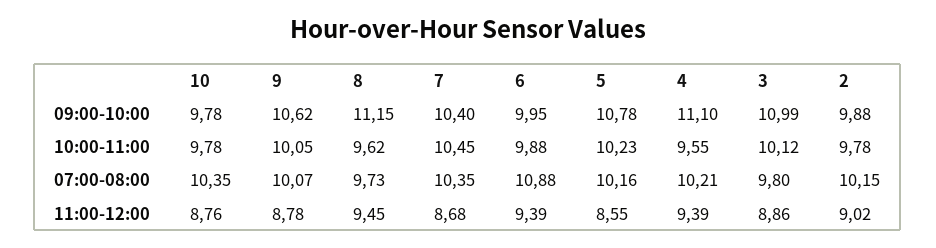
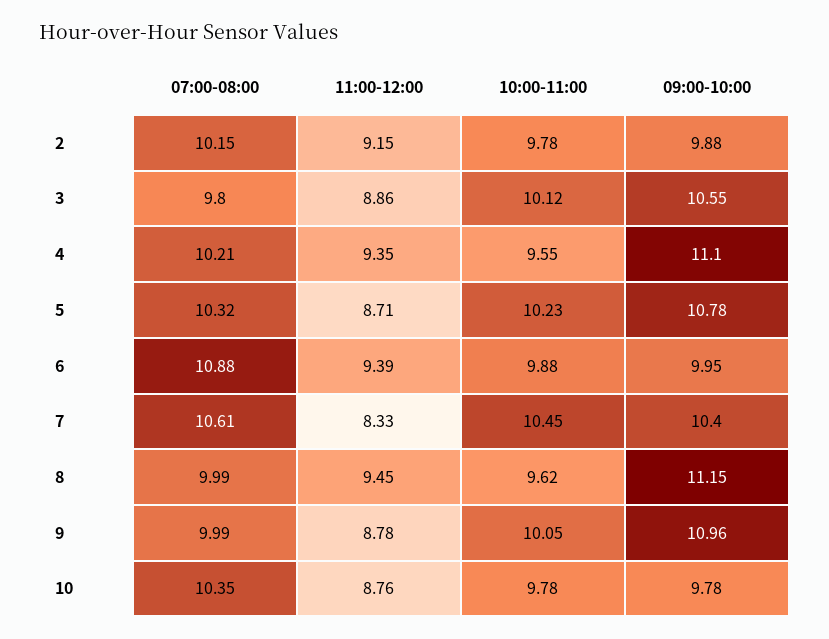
9, 09:00-10:00: 10.62 -> 10.96
3, 09:00-10:00: 10.99 -> 10.55
9, 07:00-08:00: 10.07 -> 9.99
8, 07:00-08:00: 9.73 -> 9.99
7, 07:00-08:00: 10.35 -> 10.61
5, 07:00-08:00: 10.16 -> 10.32
7, 11:00-12:00: 8.68 -> 8.33
5, 11:00-12:00: 8.55 -> 8.71
4, 11:00-12:00: 9.39 -> 9.35
2, 11:00-12:00: 9.02 -> 9.15

